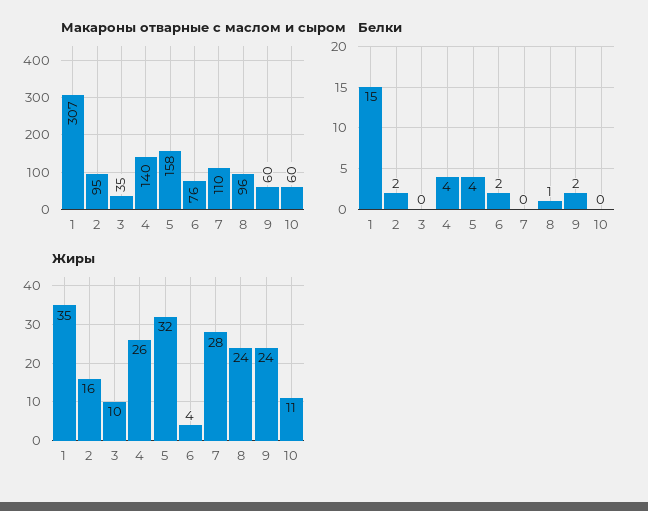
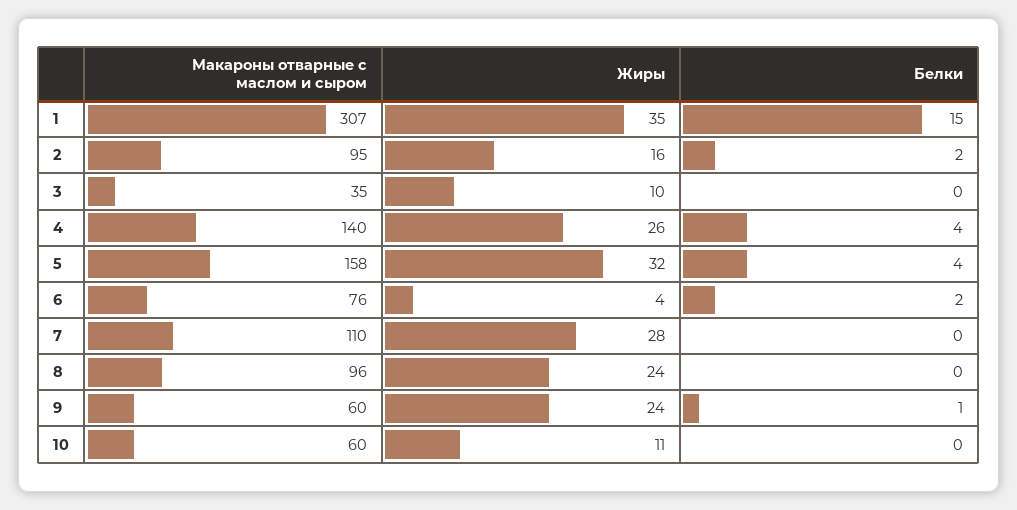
Белки, 8: 1 -> 0
Белки, 9: 2 -> 1

